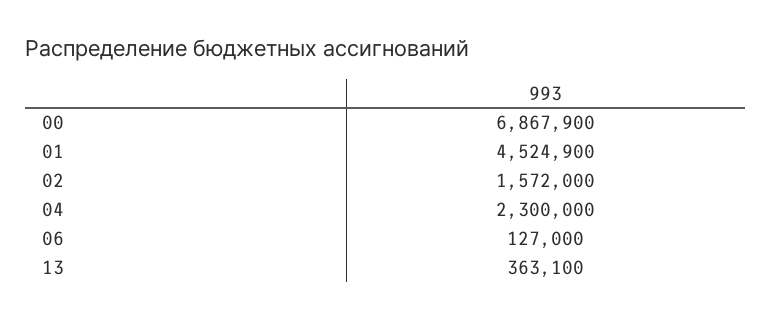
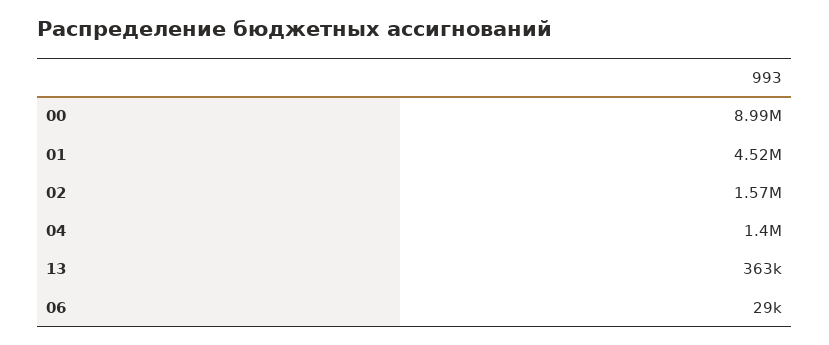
00: 6867900 -> 8990000
04: 2300000 -> 1400000
06: 127000 -> 29000

